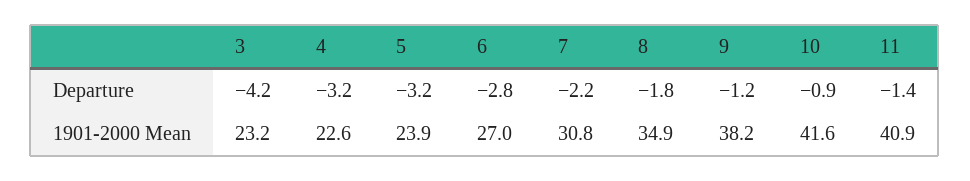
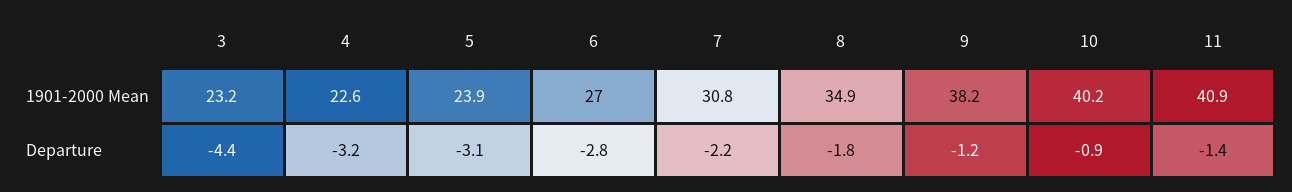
3, Departure: -4.2 -> -4.4
5, Departure: -3.2 -> -3.1
10, 1901-2000 Mean: 41.6 -> 40.2

